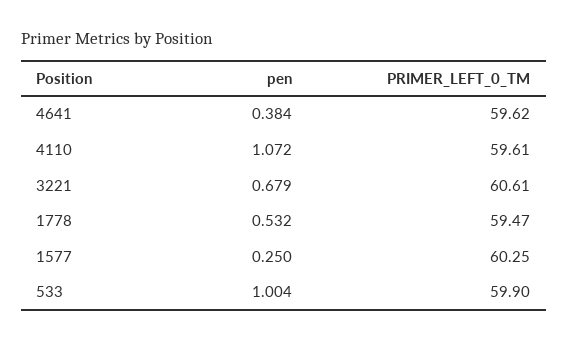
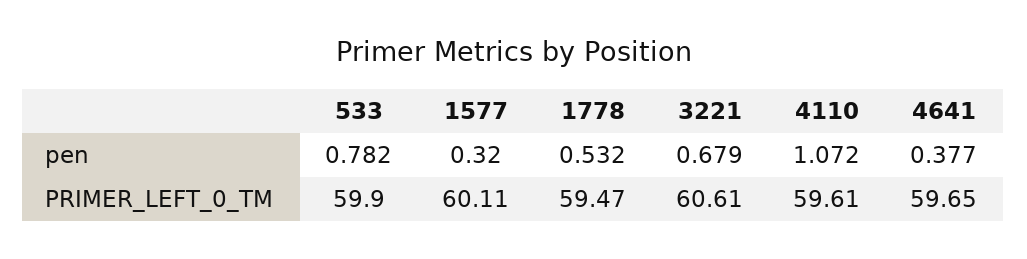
pen, 4641: 0.384 -> 0.377
PRIMER_LEFT_0_TM, 4641: 59.62 -> 59.65
pen, 1577: 0.25 -> 0.32
PRIMER_LEFT_0_TM, 1577: 60.25 -> 60.11
pen, 533: 1.004 -> 0.782

